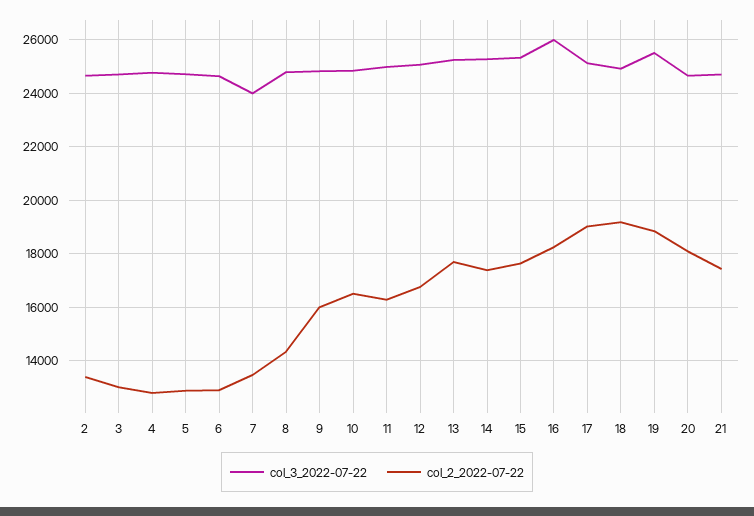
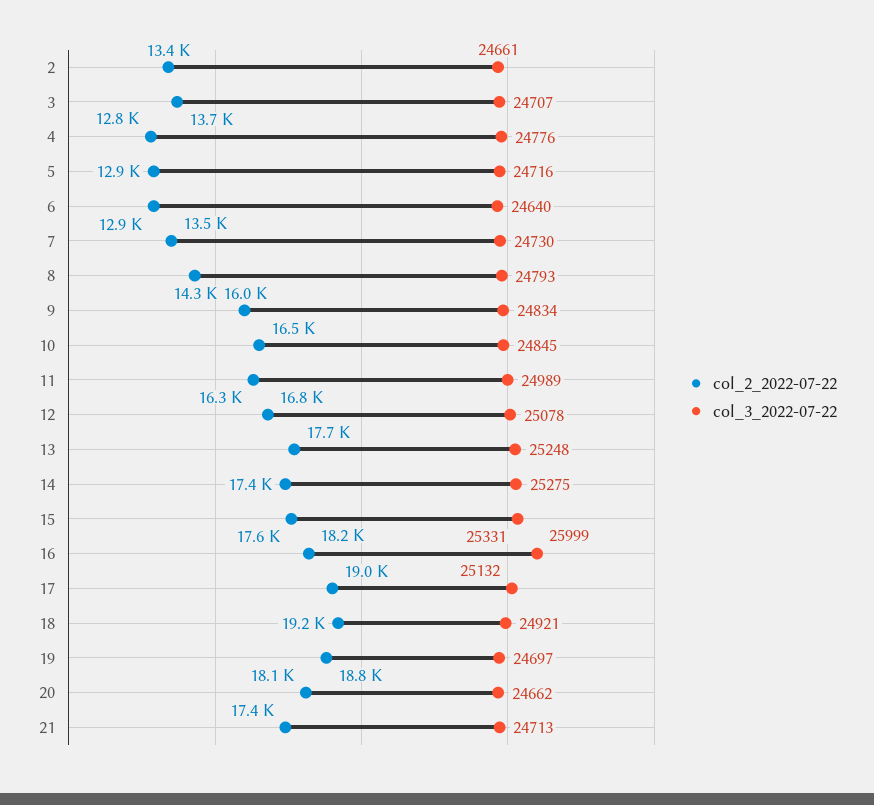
col_2_2022-07-22, 3: 13000 -> 13700
col_3_2022-07-22, 7: 24000 -> 24730
col_3_2022-07-22, 19: 25500 -> 24697

